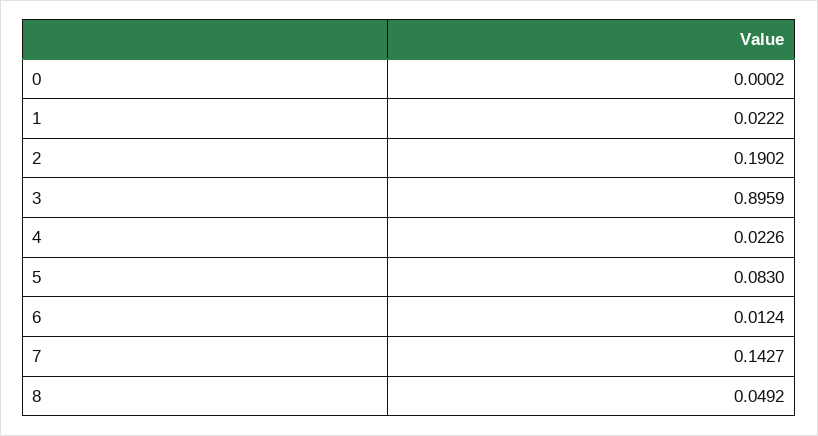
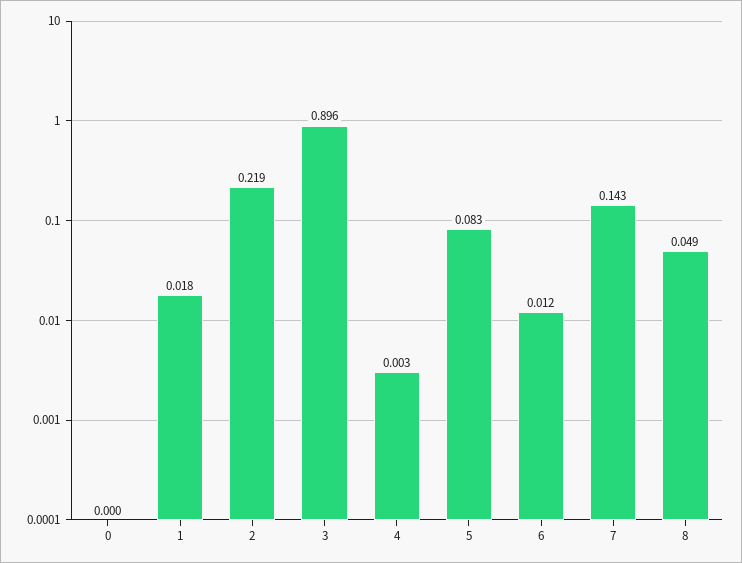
1: 0.0222 -> 0.018
2: 0.1902 -> 0.219
4: 0.0226 -> 0.003

